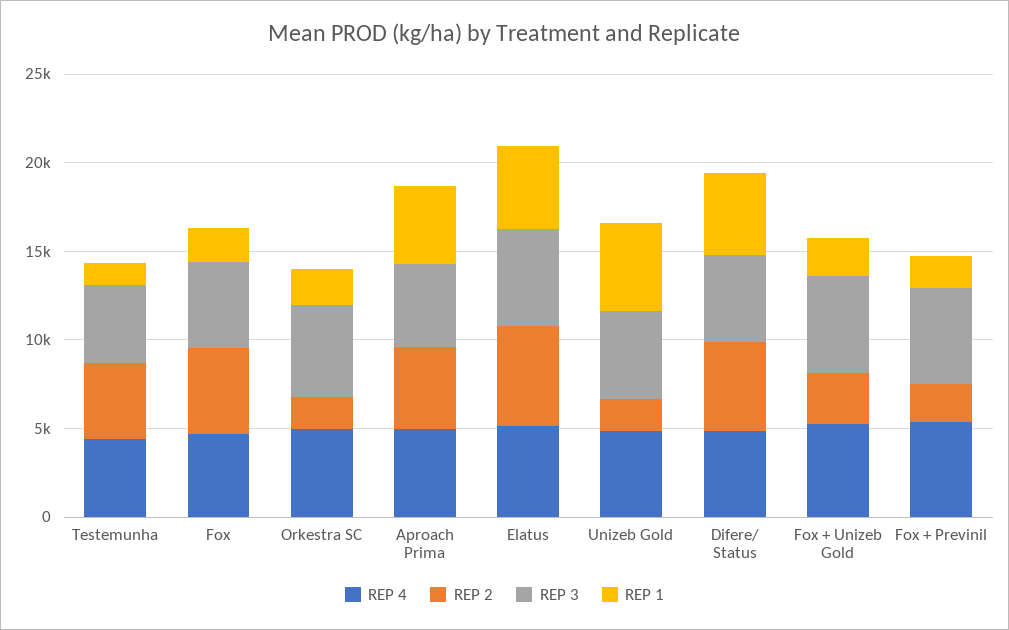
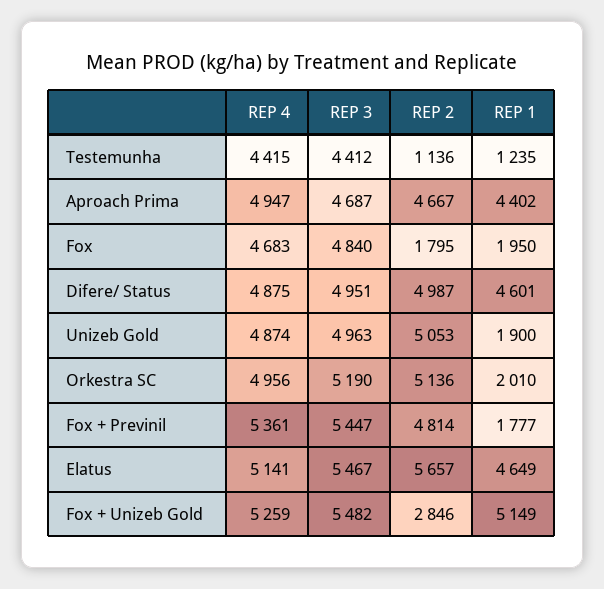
REP 2, Testemunha: 4000 -> 1136
REP 2, Fox: 5000 -> 1795
REP 2, Orkestra SC: 2000 -> 5136
REP 2, Unizeb Gold: 2000 -> 5053
REP 1, Unizeb Gold: 5000 -> 1900
REP 1, Fox + Unizeb Gold: 2000 -> 5149
REP 2, Fox + Previnil: 2000 -> 4814

